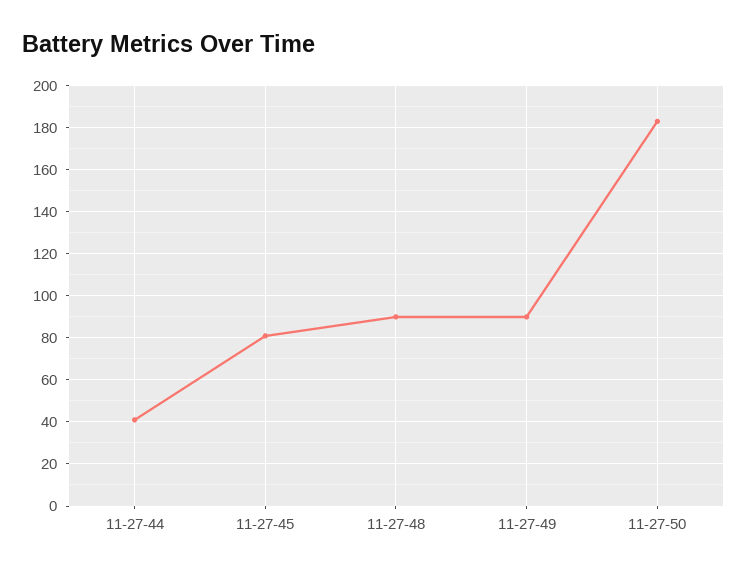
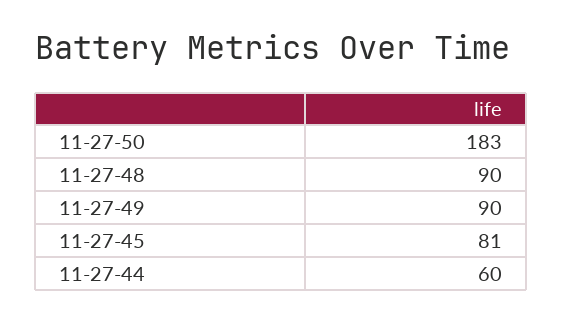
11-27-44: 40 -> 60

